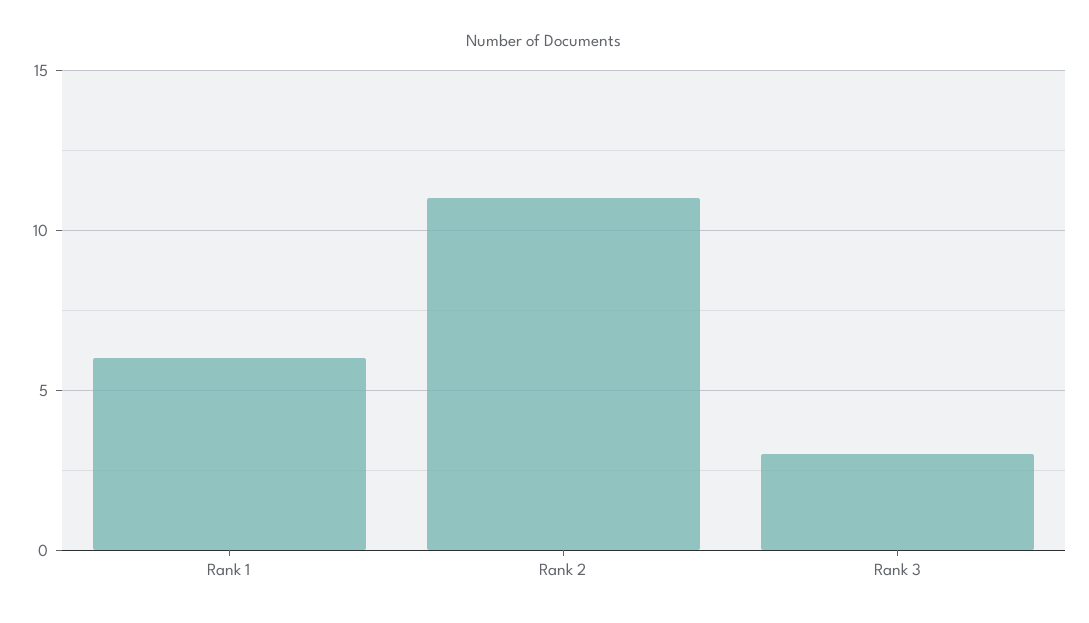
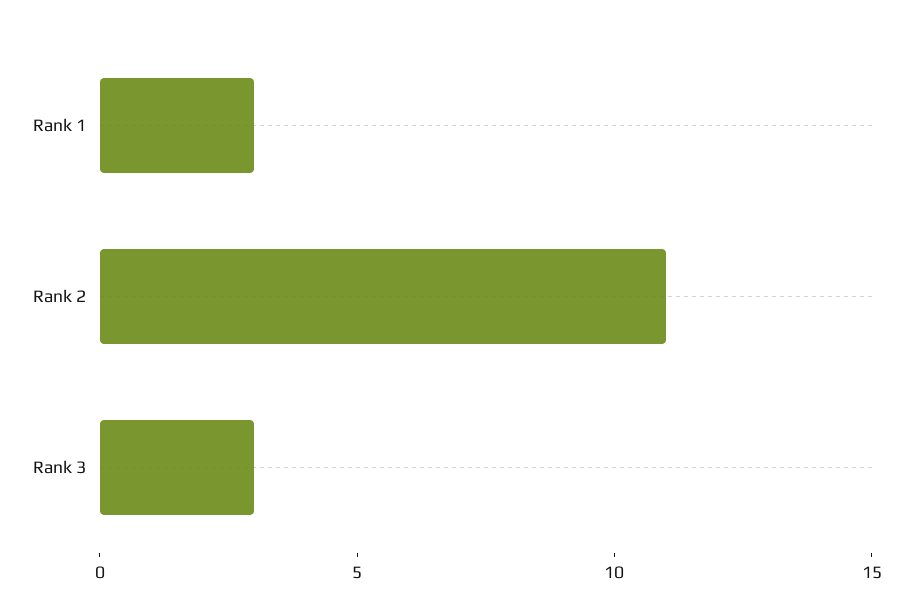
Rank 1: 6 -> 3

